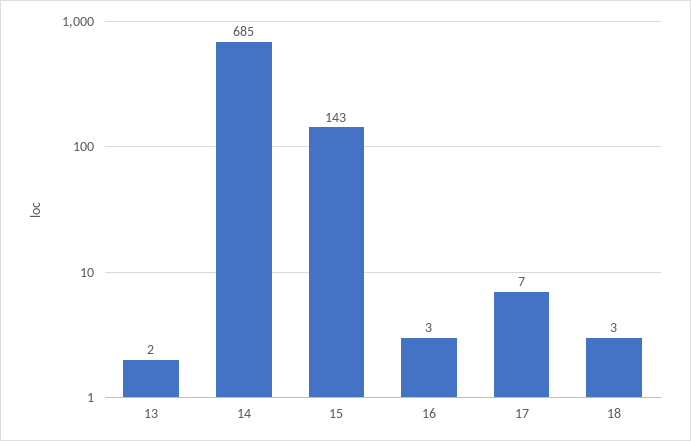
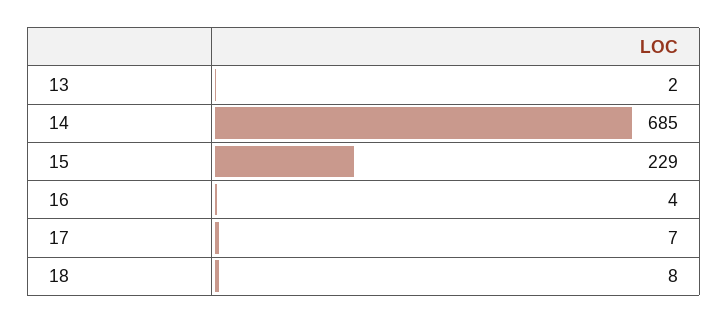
15: 143 -> 229
16: 3 -> 4
18: 3 -> 8

